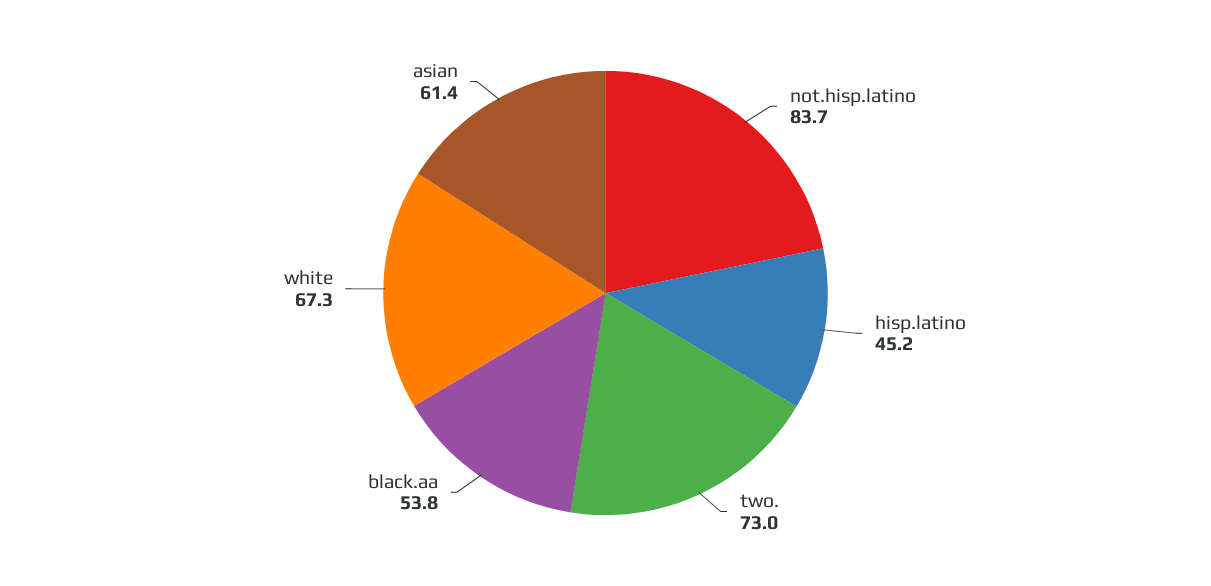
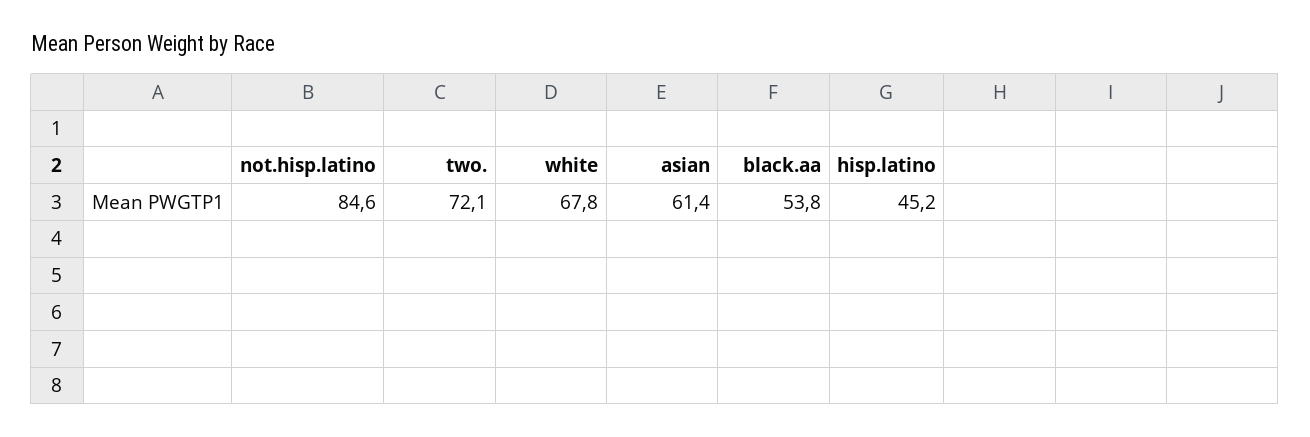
not.hisp.latino: 83.7 -> 84.6
two.: 73 -> 72.1
white: 67.3 -> 67.8

